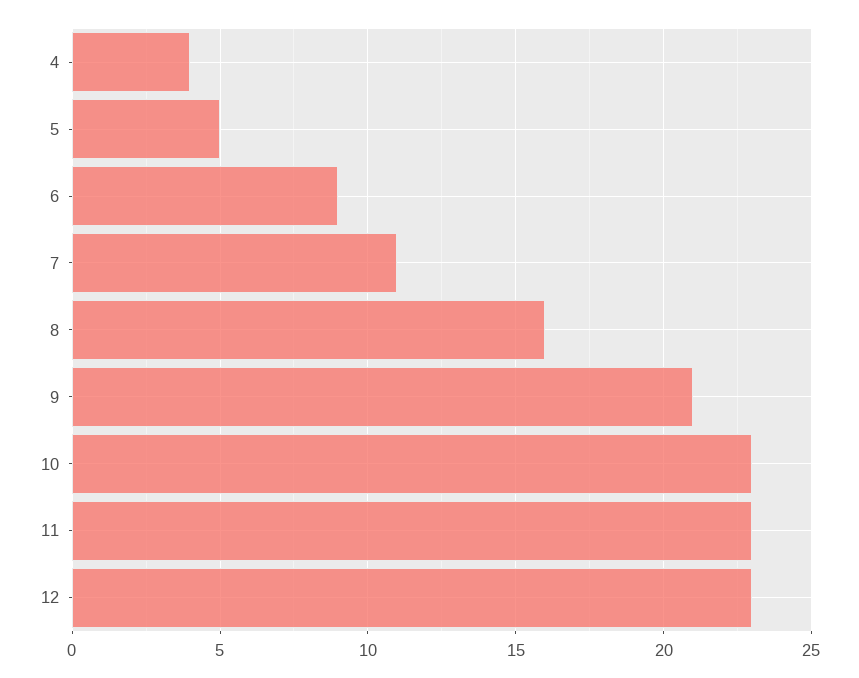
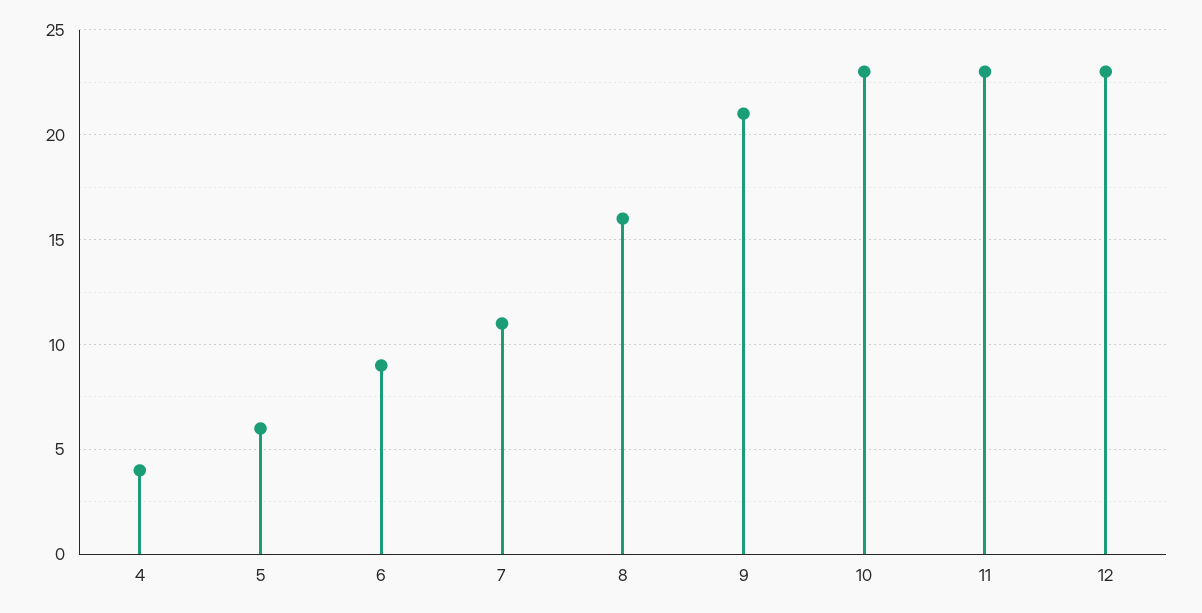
5: 5 -> 6

